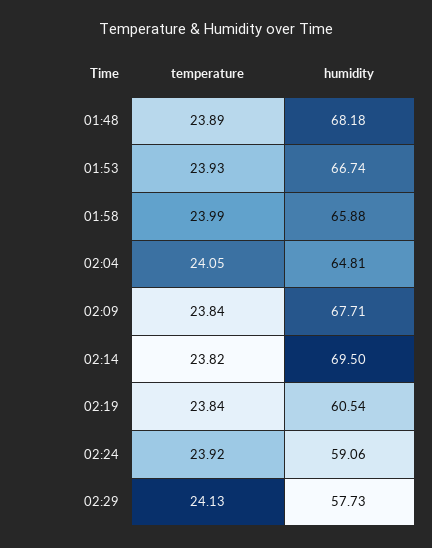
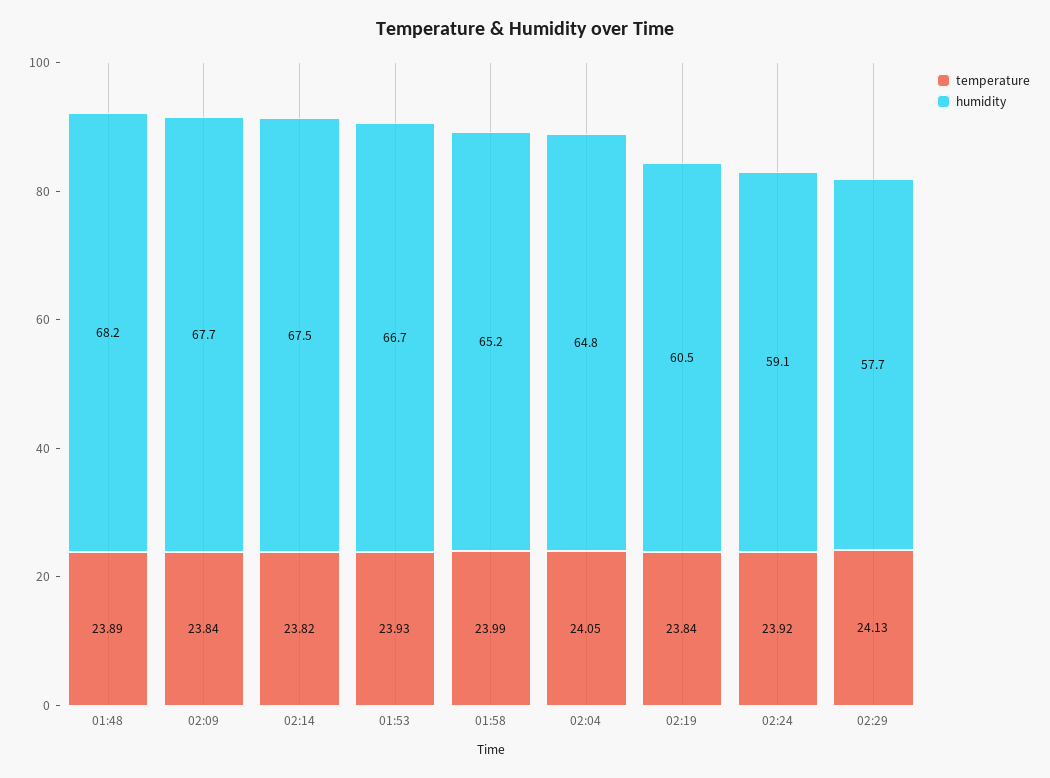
humidity, 01:58: 65.88 -> 65.2
humidity, 02:14: 69.5 -> 67.5

